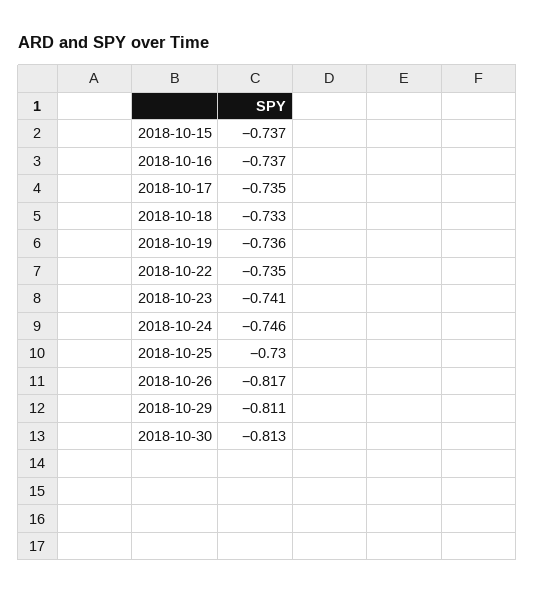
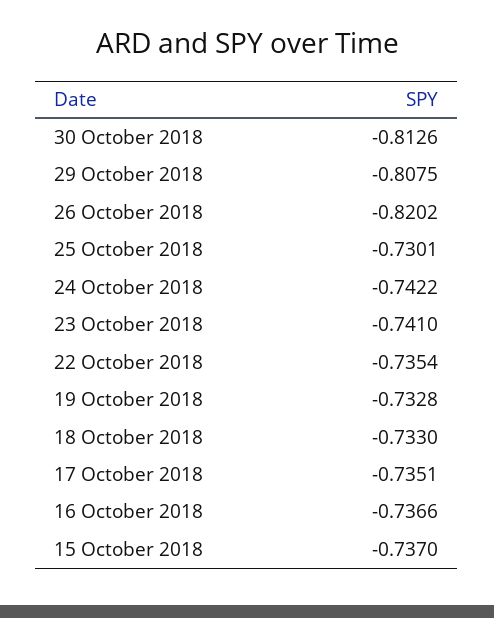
2018-10-19: -0.736 -> -0.7328
2018-10-24: -0.746 -> -0.7422
2018-10-26: -0.817 -> -0.8202
2018-10-29: -0.811 -> -0.8075

